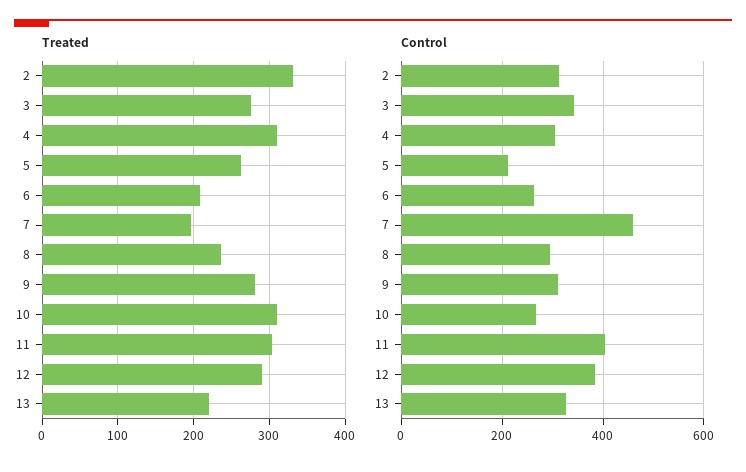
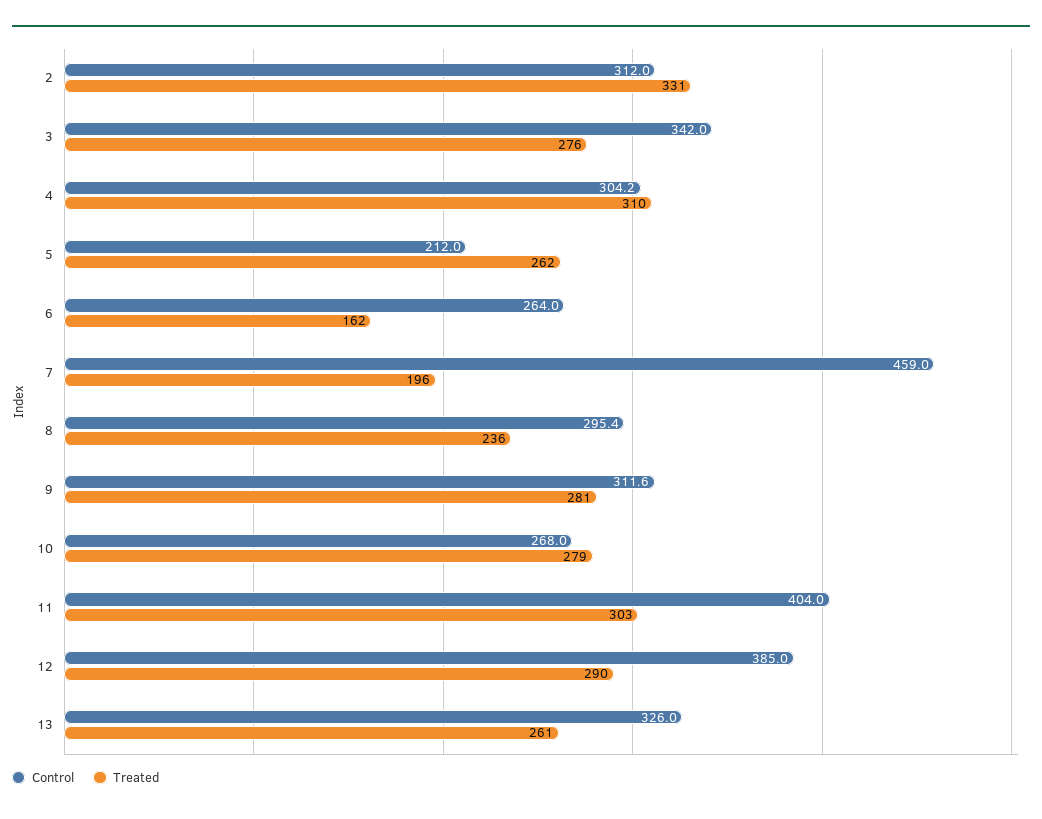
Treated, 6: 210 -> 162
Treated, 10: 310 -> 279
Treated, 13: 220 -> 261

